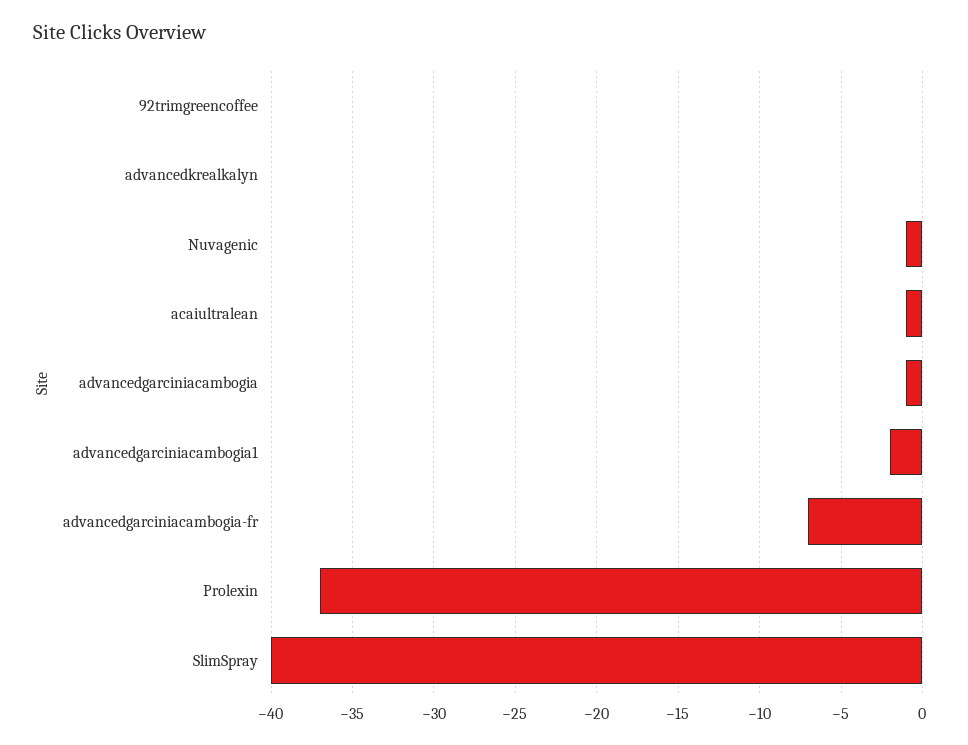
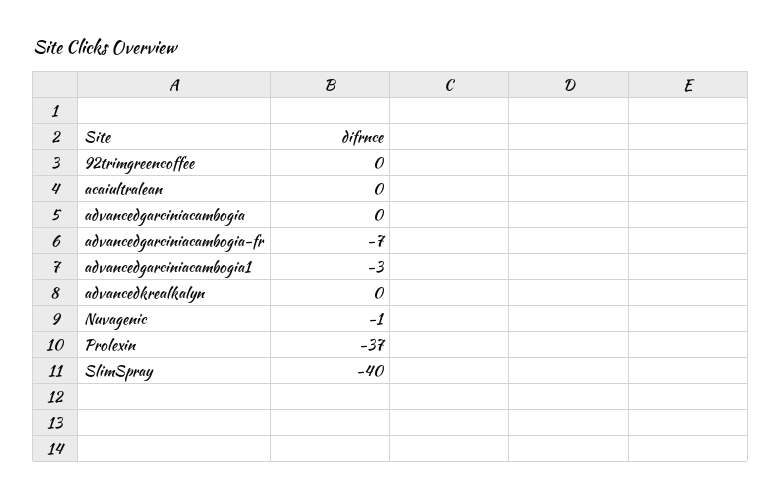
acaiultralean: -1 -> 0
advancedgarciniacambogia: -1 -> 0
advancedgarciniacambogia1: -2 -> -3

